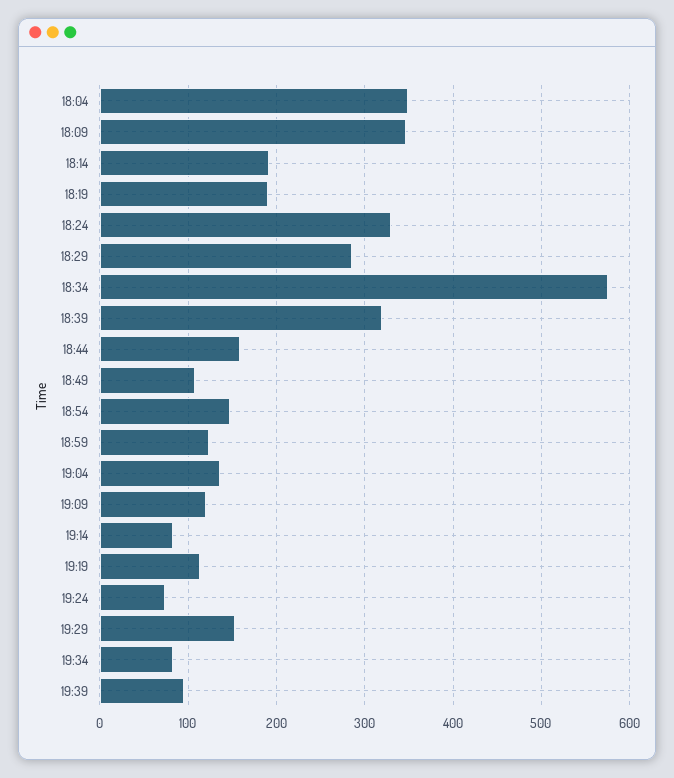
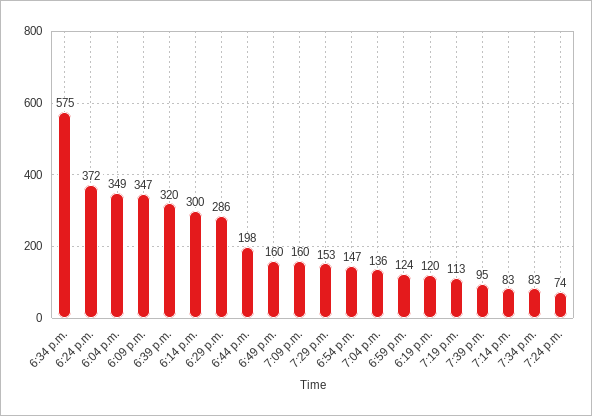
18:14: 190 -> 300
18:19: 190 -> 120
18:24: 330 -> 372
18:44: 160 -> 198
18:49: 110 -> 160
19:09: 120 -> 160

